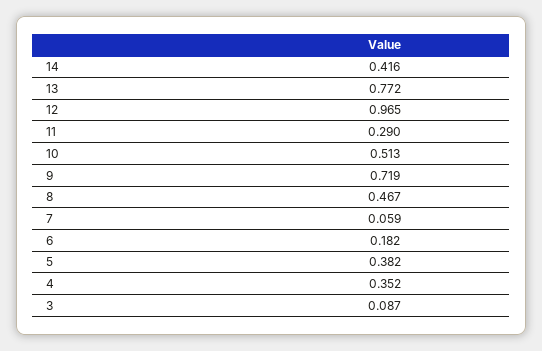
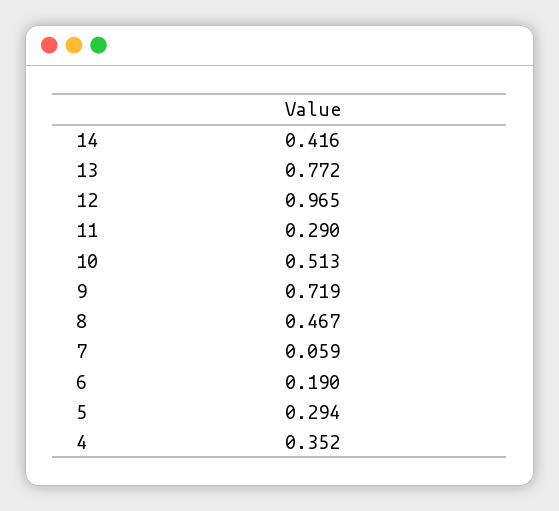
6: 0.182 -> 0.19
5: 0.382 -> 0.294
3: 0.087 -> none

